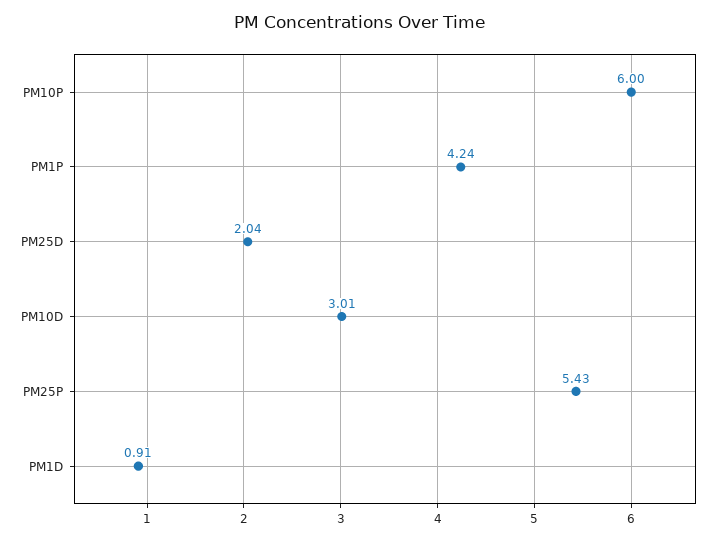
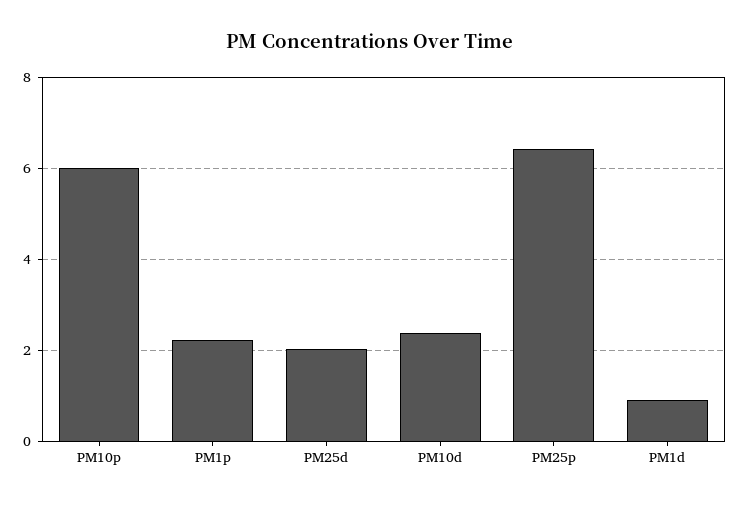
PM1P: 4.24 -> 2.2
PM10D: 3.01 -> 2.4
PM25P: 5.43 -> 6.4

